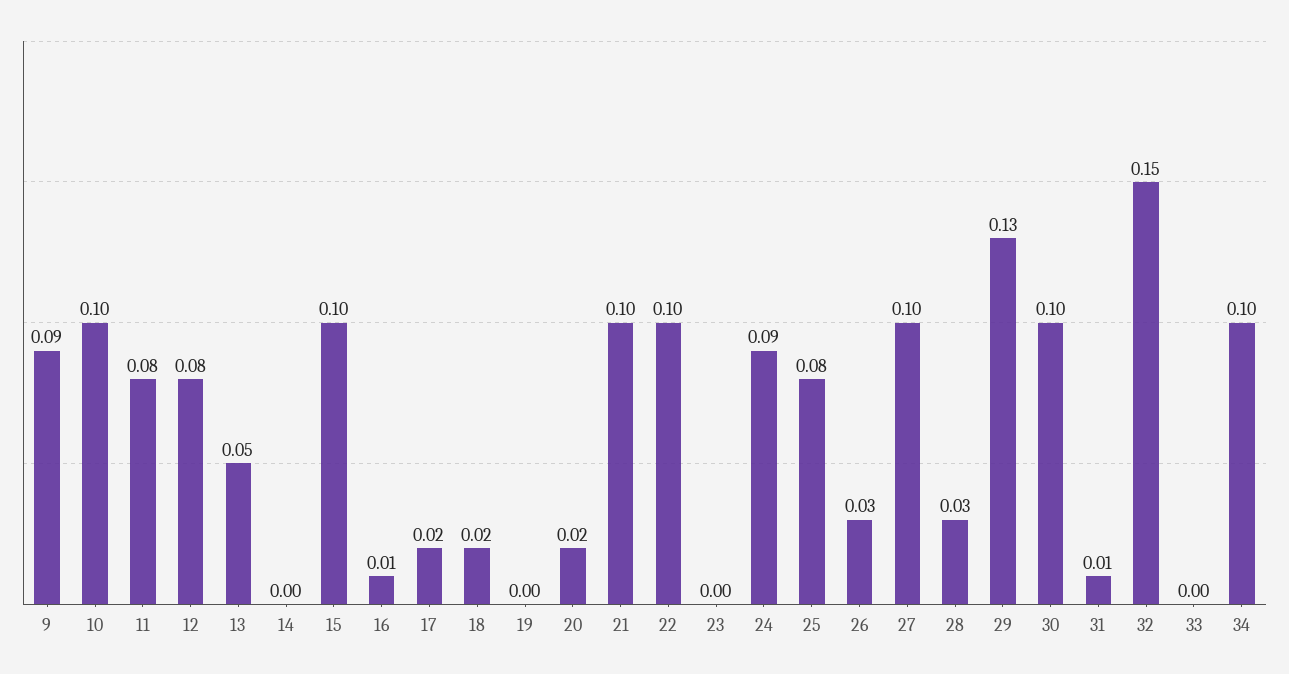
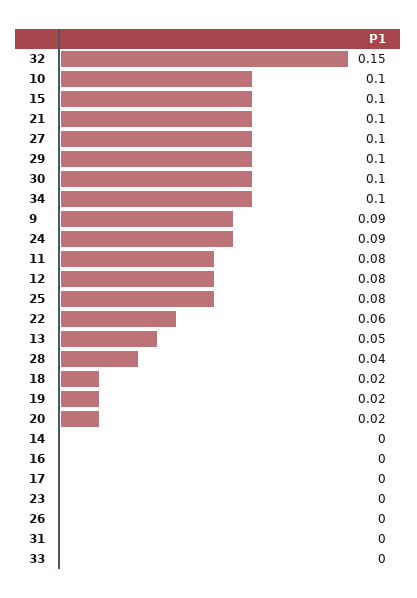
16: 0.01 -> 0
17: 0.02 -> 0
19: 0 -> 0.02
22: 0.1 -> 0.06
26: 0.03 -> 0
28: 0.03 -> 0.04
29: 0.13 -> 0.1
31: 0.01 -> 0

